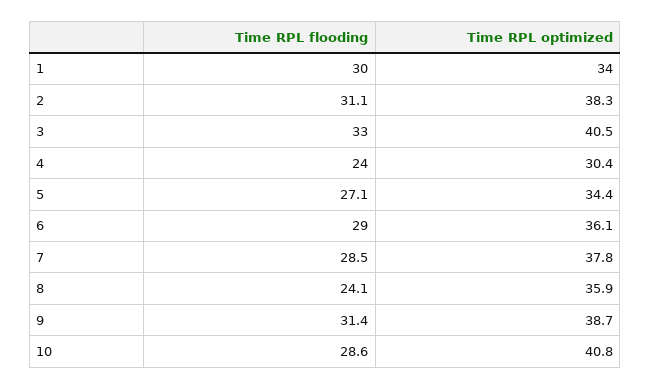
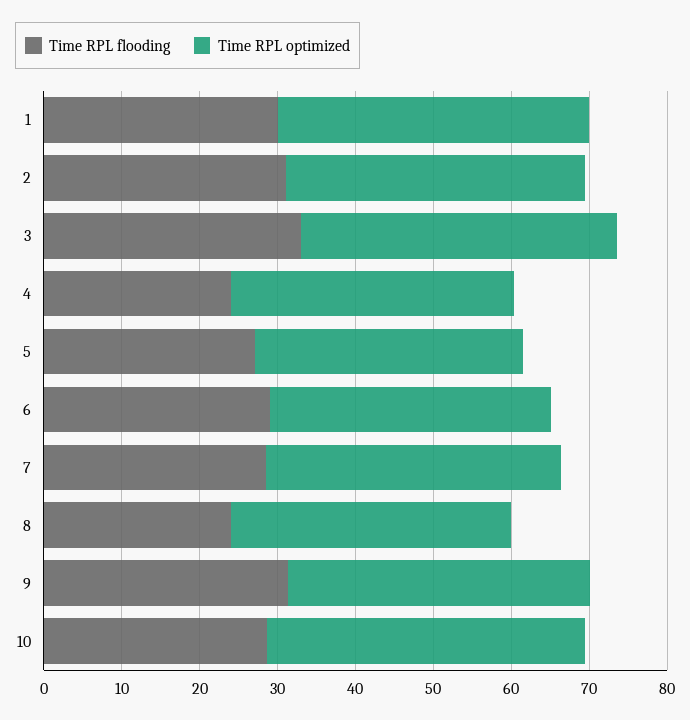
Time RPL optimized, 1: 34 -> 40
Time RPL optimized, 4: 30.4 -> 36

